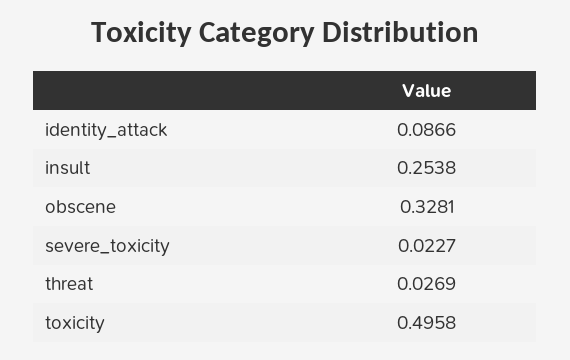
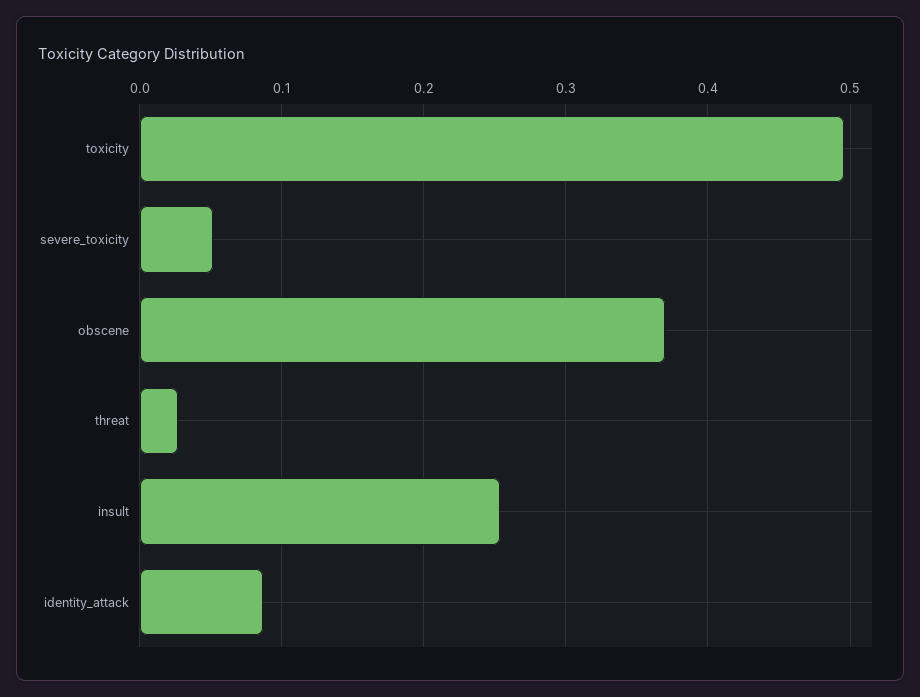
obscene: 0.3281 -> 0.37
severe_toxicity: 0.0227 -> 0.05

